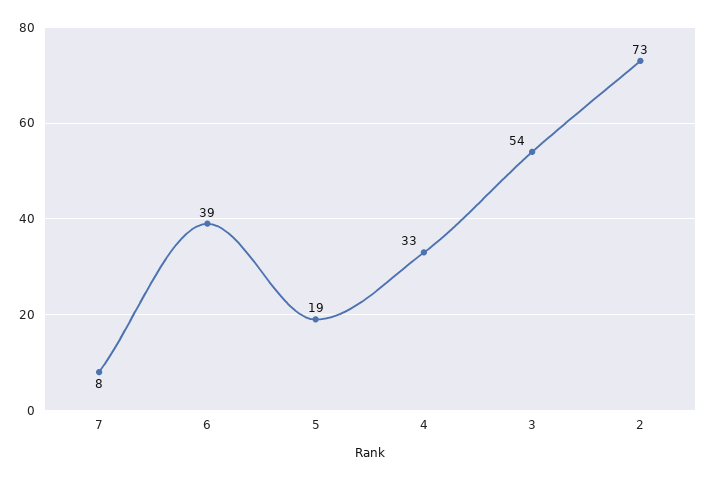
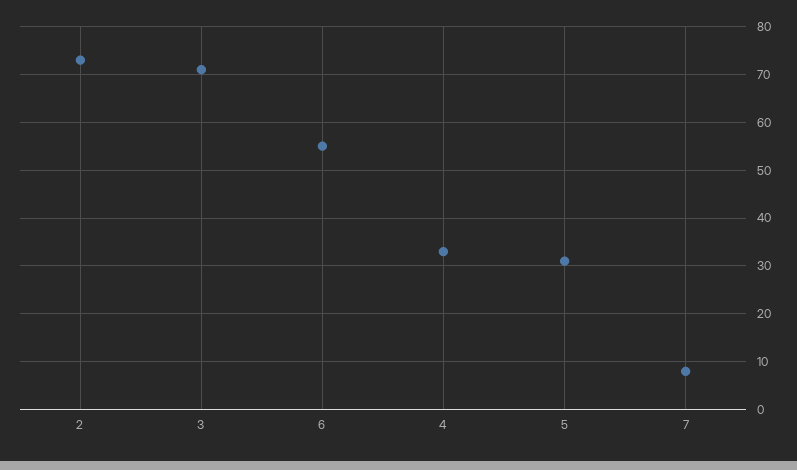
6: 39 -> 55
5: 19 -> 30
3: 54 -> 70

